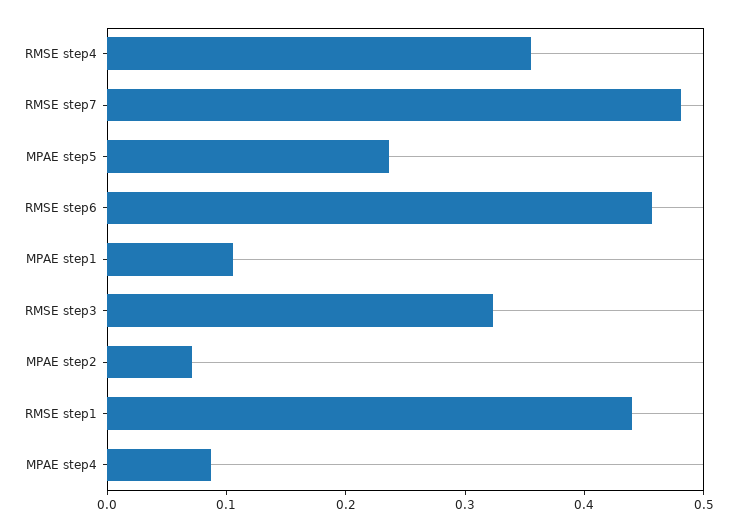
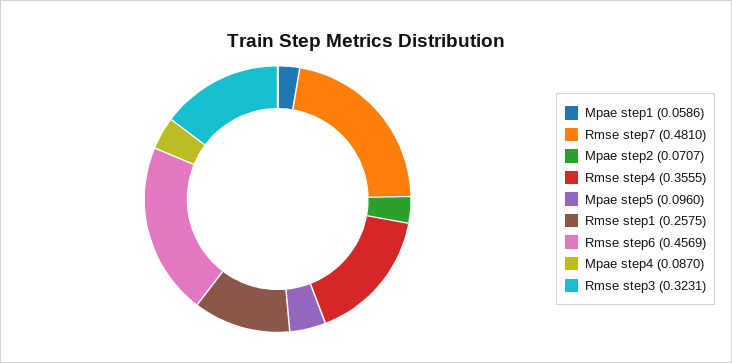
MPAE step5: 0.24 -> 0.096
MPAE step1: 0.1 -> 0.0586
RMSE step1: 0.44 -> 0.2575

